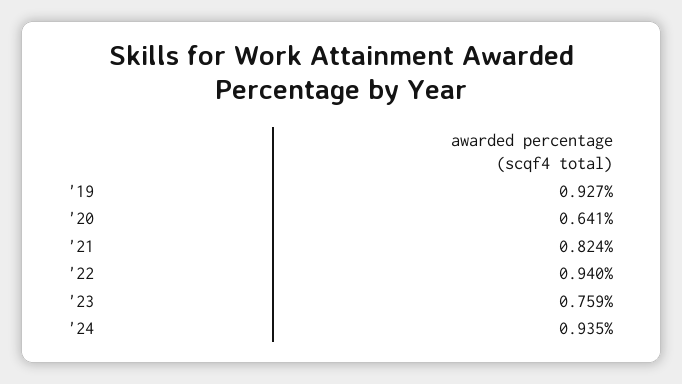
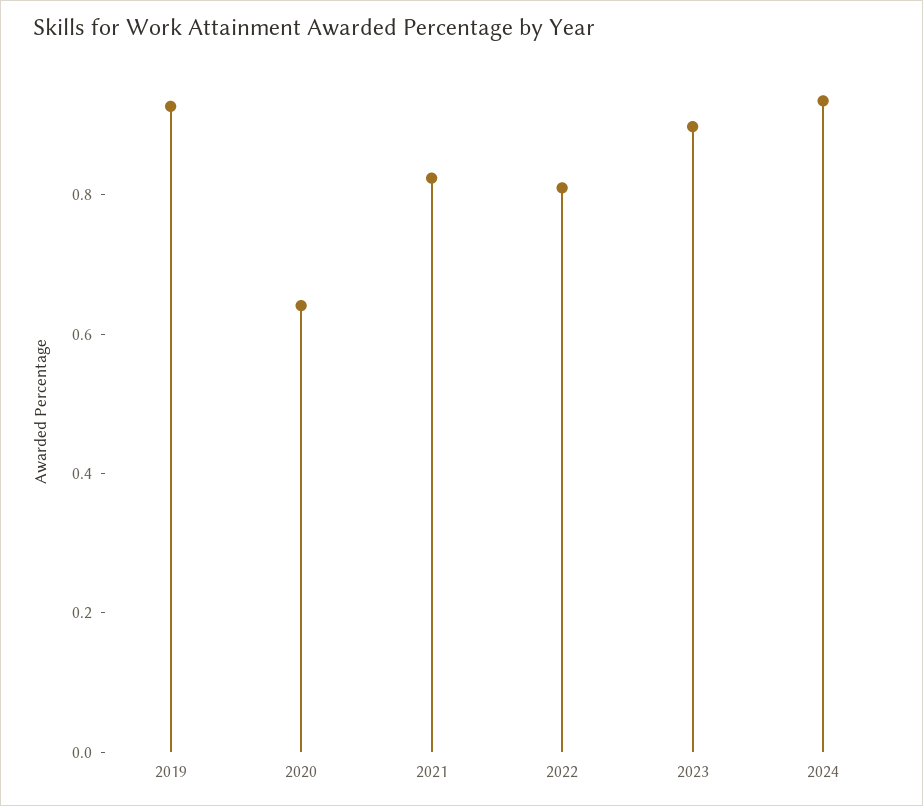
'22: 0.94 -> 0.8
'23: 0.759 -> 0.9

